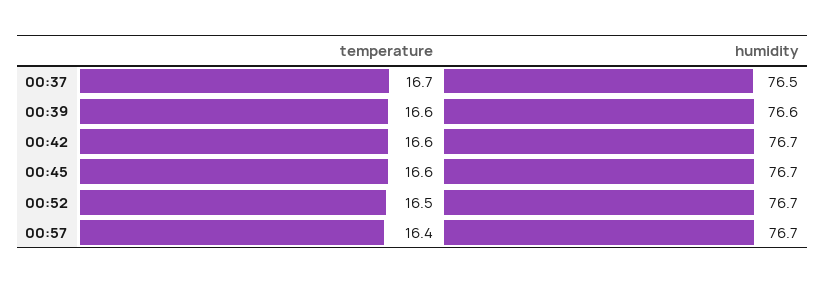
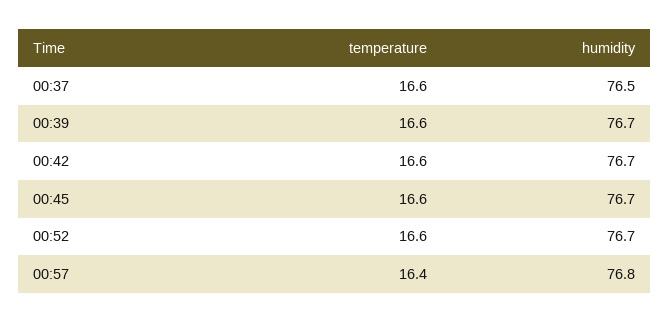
temperature, 00:37: 16.7 -> 16.6
humidity, 00:39: 76.6 -> 76.7
temperature, 00:52: 16.5 -> 16.6
humidity, 00:57: 76.7 -> 76.8

